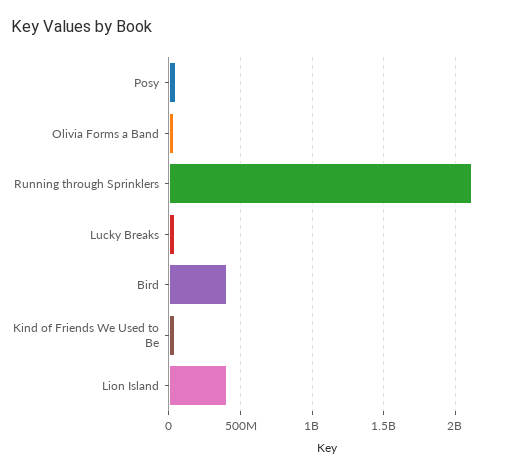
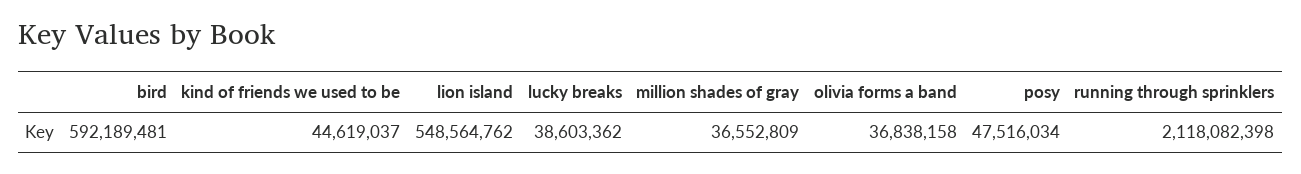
Bird: 400000000 -> 592189481
Lion Island: 400000000 -> 548564762
million shades of gray: none -> 36552809

